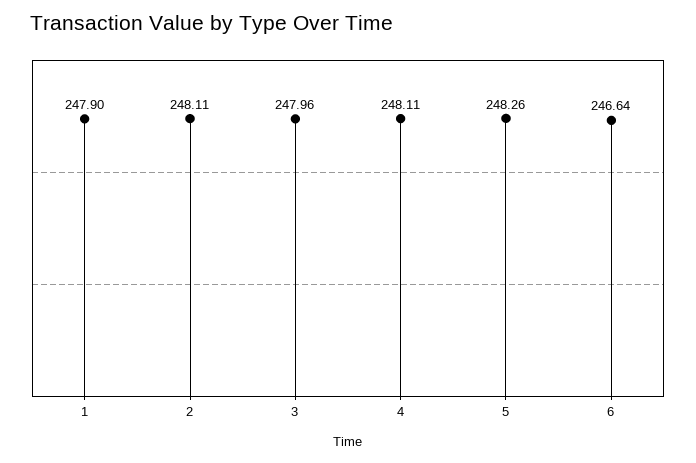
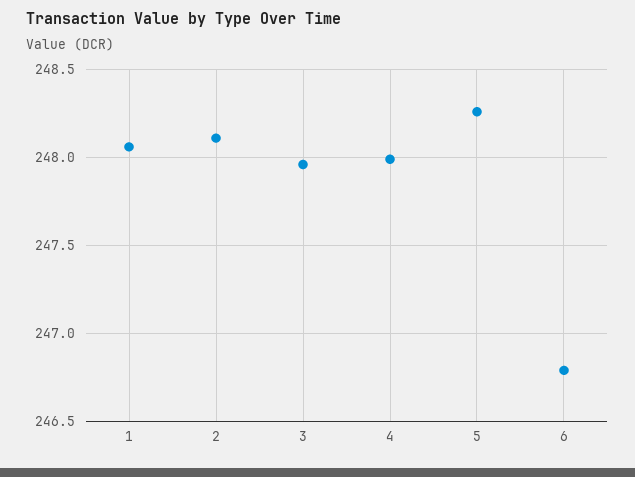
1: 247.9 -> 248.05
4: 248.11 -> 248
6: 246.64 -> 246.8

